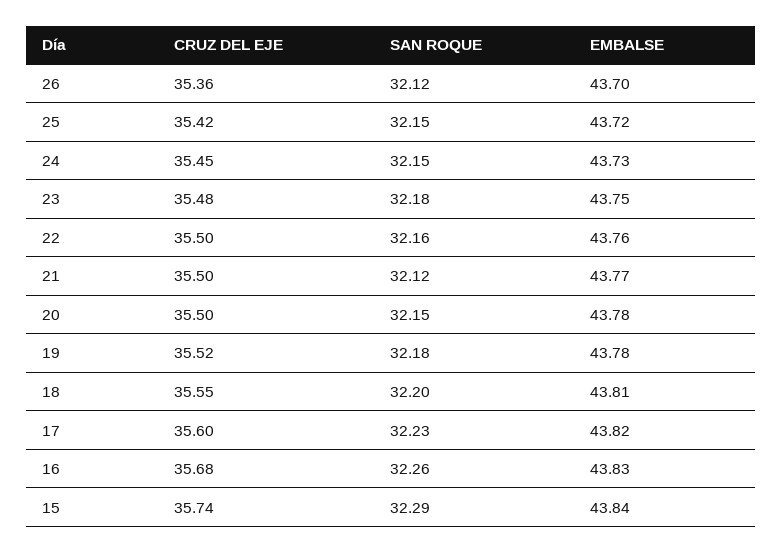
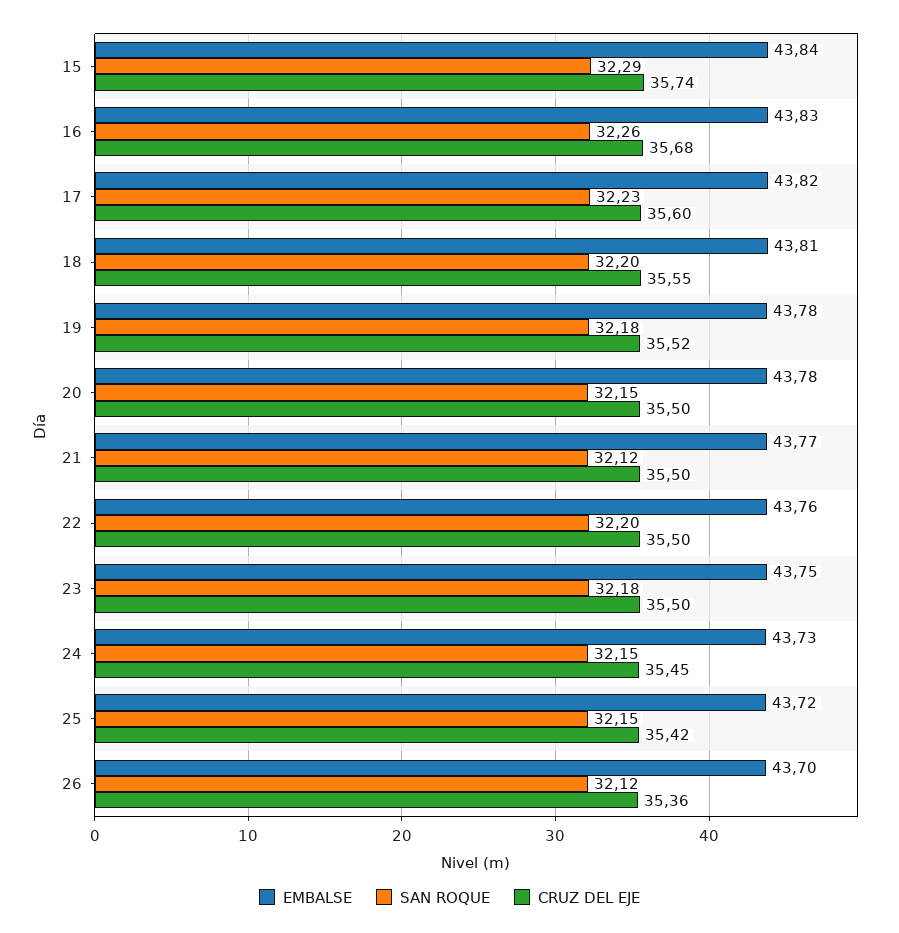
CRUZ DEL EJE, 23: 35.48 -> 35.5
SAN ROQUE, 22: 32.16 -> 32.2

